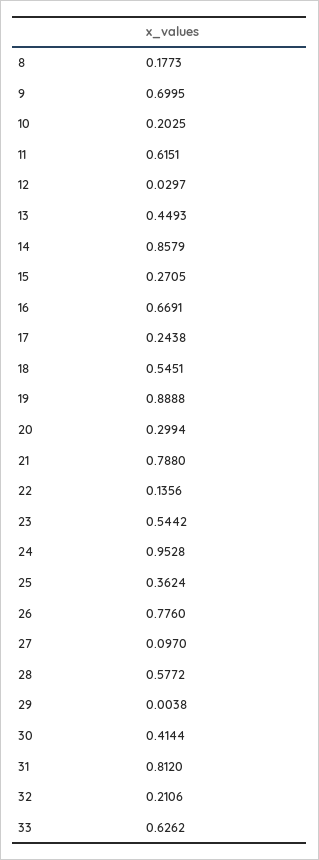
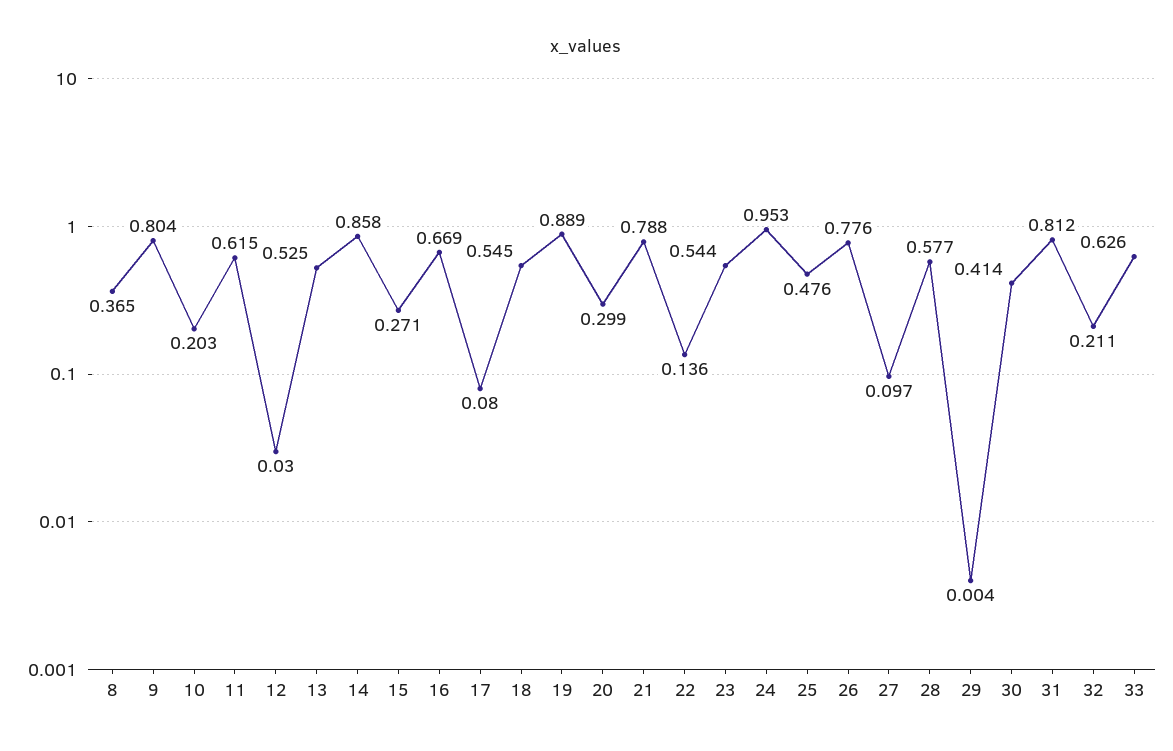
8: 0.1773 -> 0.365
9: 0.6995 -> 0.804
13: 0.4493 -> 0.525
17: 0.2438 -> 0.08
25: 0.3624 -> 0.476

